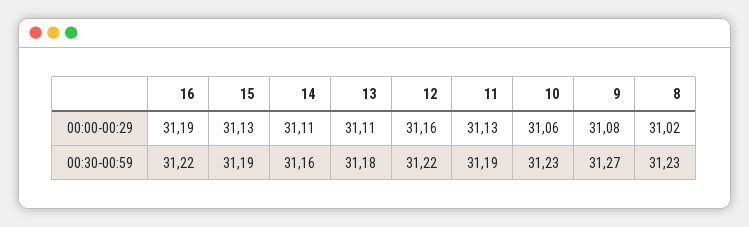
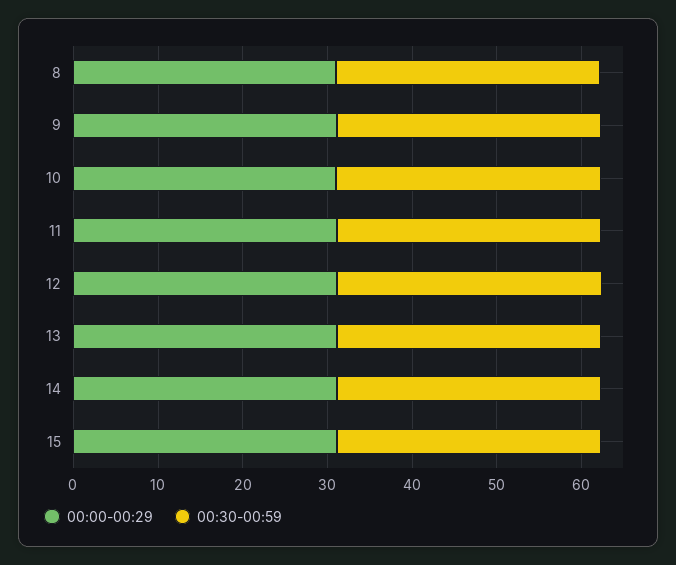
00:00-00:29, 16: 31.19 -> none
00:30-00:59, 16: 31.22 -> none

